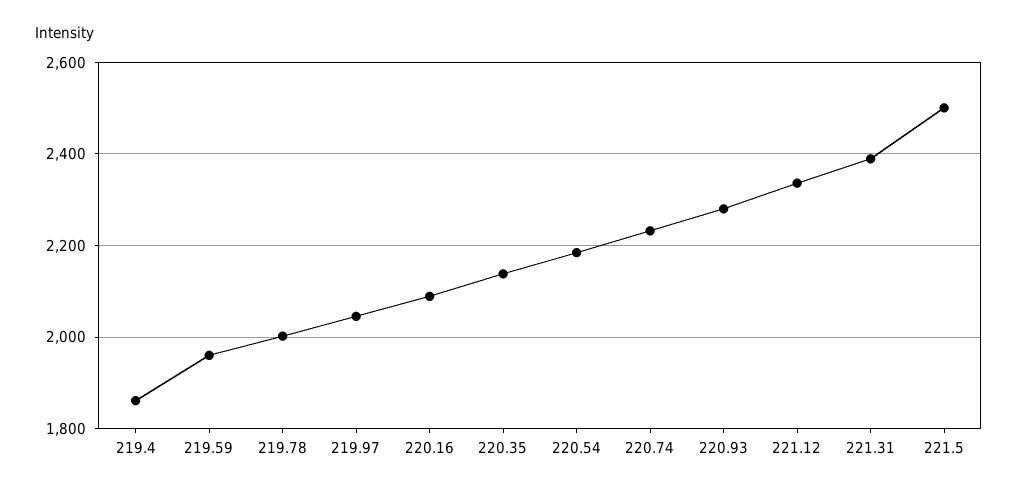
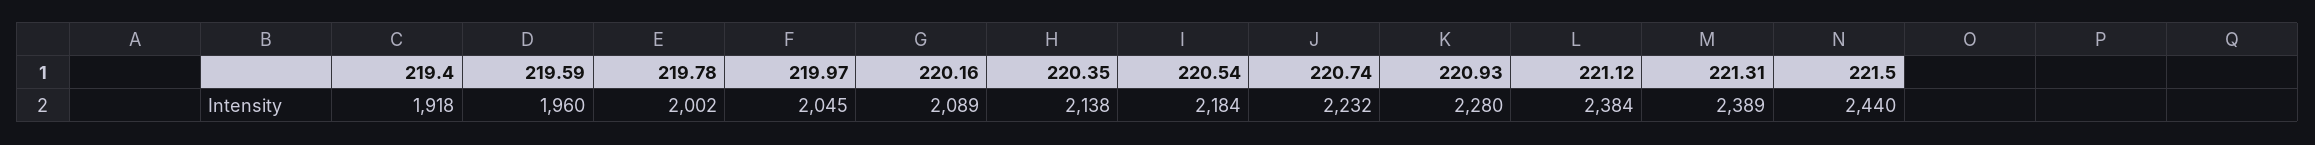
219.4: 1860 -> 1918
221.12: 2340 -> 2384
221.5: 2500 -> 2440

